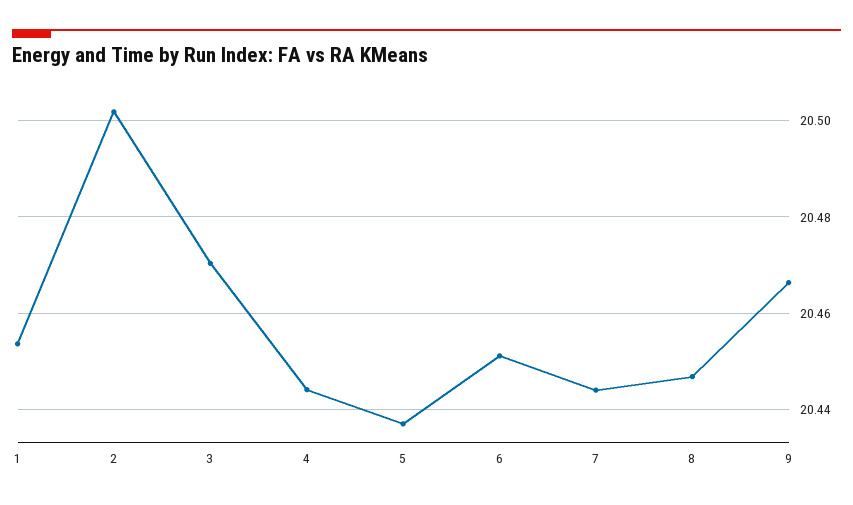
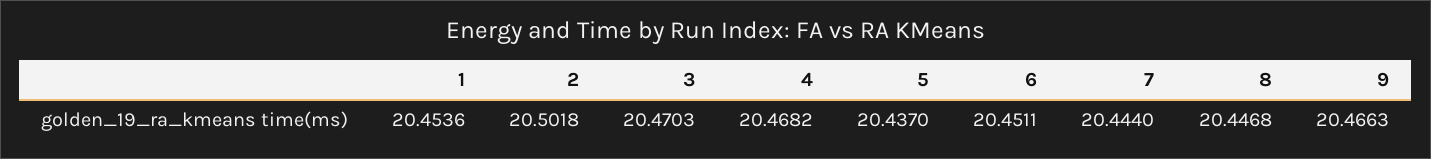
4: 20.444 -> 20.4682

